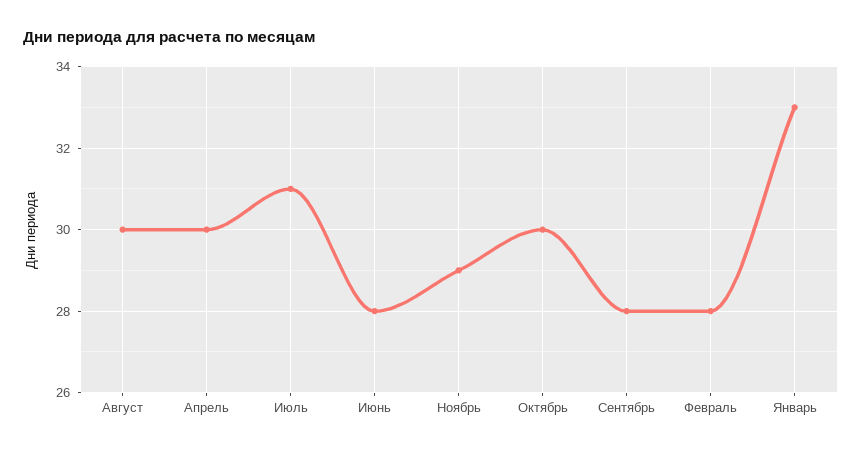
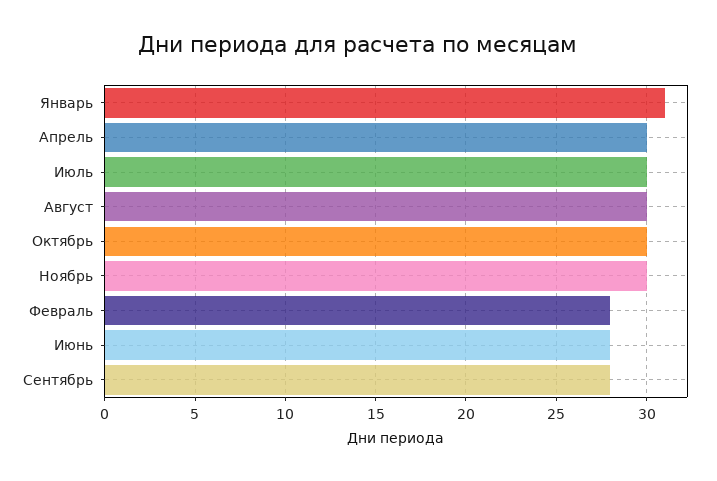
Июль: 31 -> 30
Ноябрь: 29 -> 30
Январь: 33 -> 31

